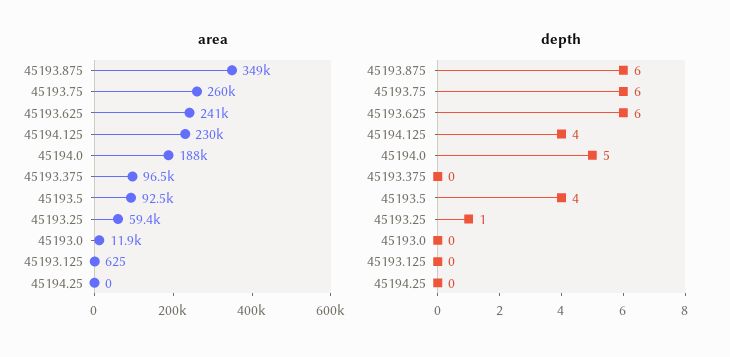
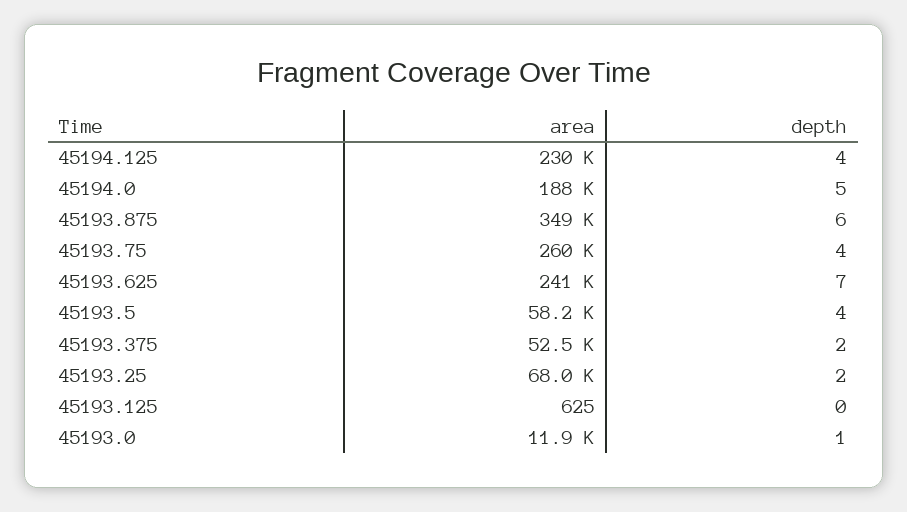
area, 45193.375: 96500 -> 52500
area, 45193.5: 92500 -> 58200
area, 45193.25: 59400 -> 68000
area, 45194.25: 0 -> none
depth, 45193.75: 6 -> 4
depth, 45193.625: 6 -> 7
depth, 45193.375: 0 -> 2
depth, 45193.25: 1 -> 2
depth, 45193.0: 0 -> 1
depth, 45194.25: 0 -> none

